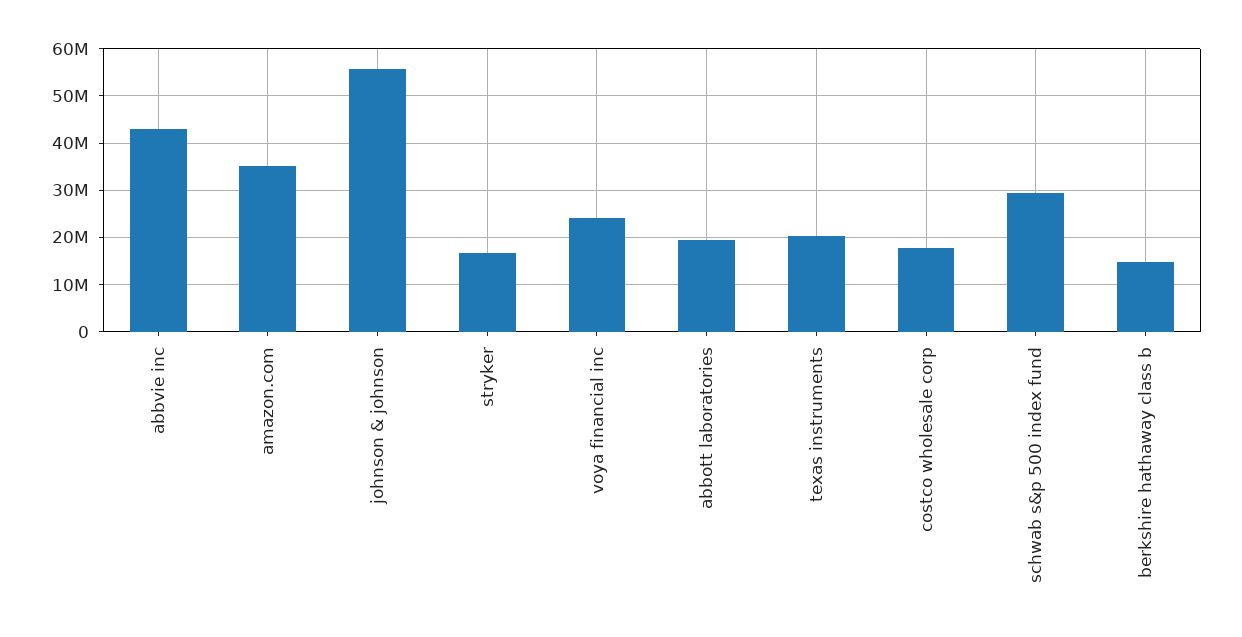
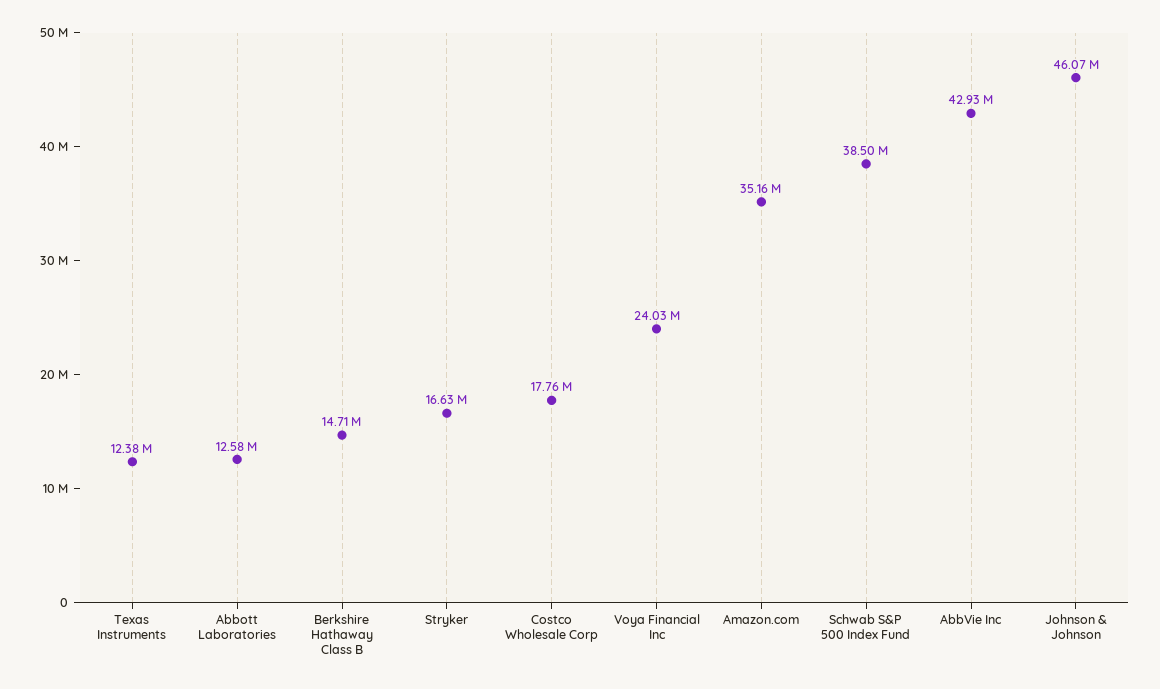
johnson & johnson: 56000000 -> 46070000
abbott laboratories: 20000000 -> 12580000
texas instruments: 20000000 -> 12380000
schwab s&p 500 index fund: 30000000 -> 38500000

